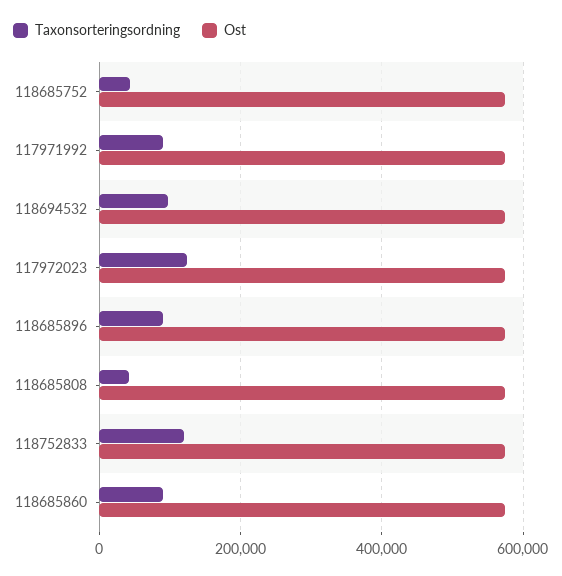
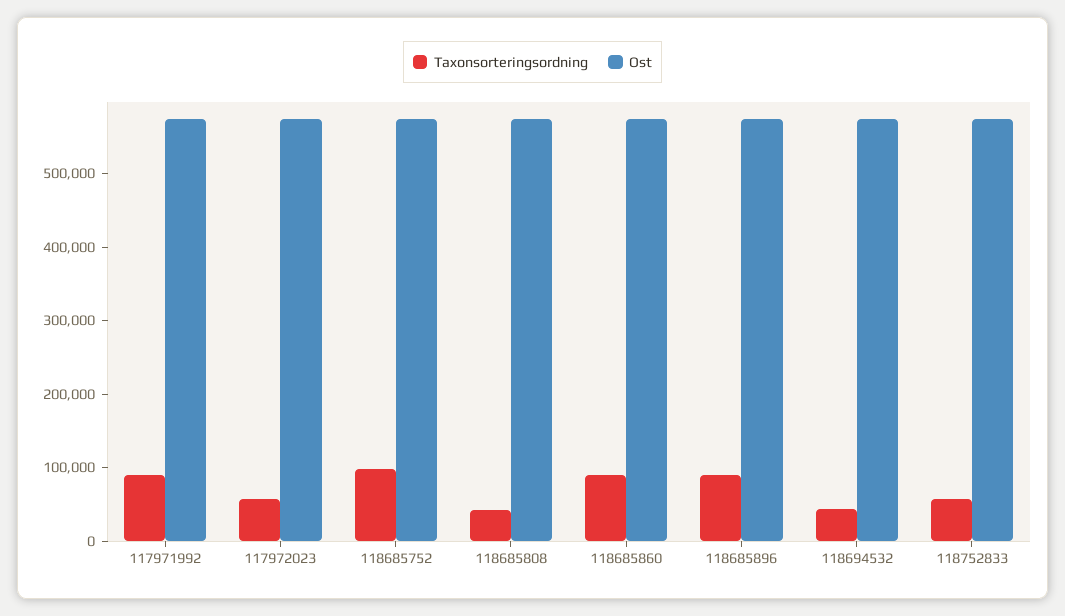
Taxonsorteringsordning, 118685752: 40000 -> 100000
Taxonsorteringsordning, 118694532: 100000 -> 40000
Taxonsorteringsordning, 117972023: 120000 -> 60000
Taxonsorteringsordning, 118752833: 120000 -> 60000

